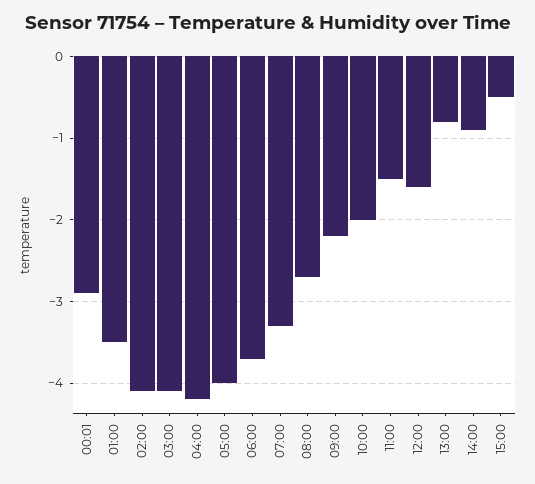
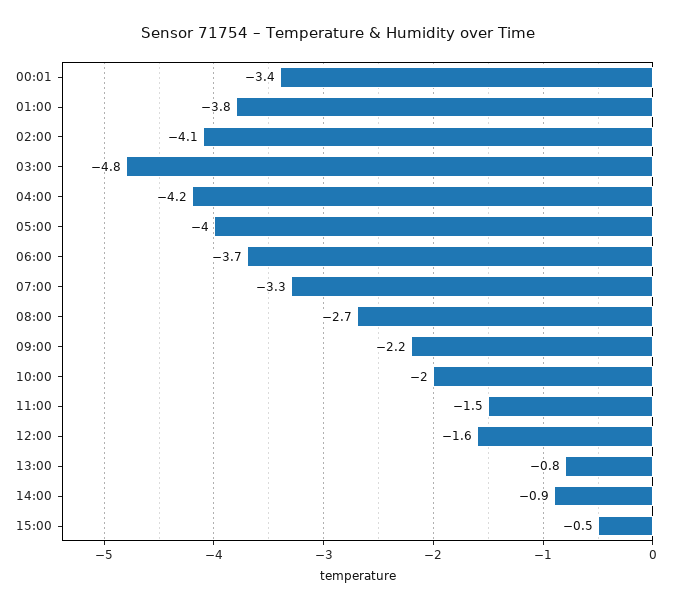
00:01: -2.9 -> -3.4
01:00: -3.5 -> -3.8
03:00: -4.1 -> -4.8

